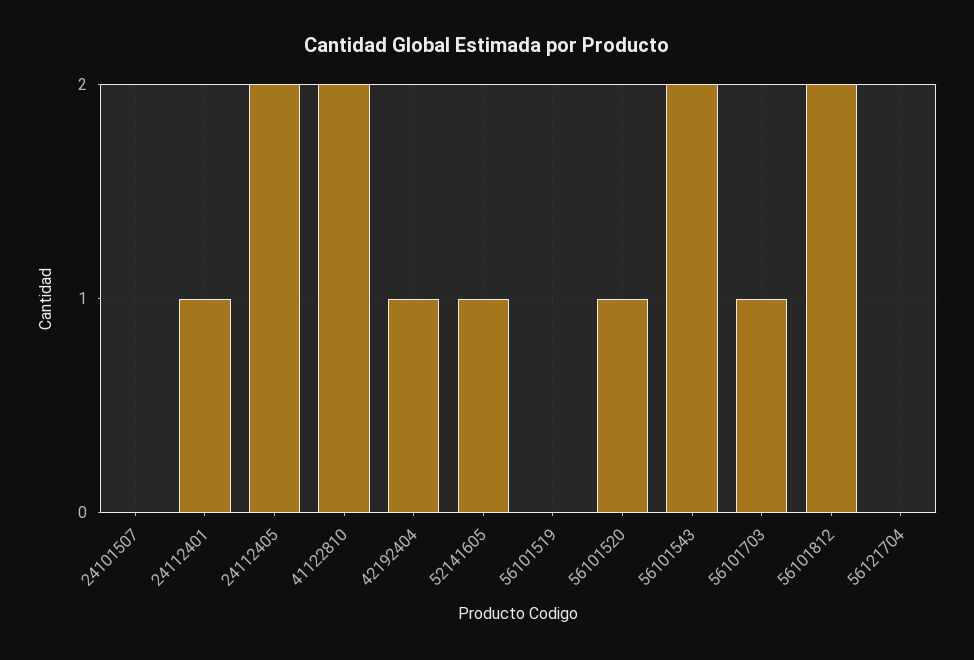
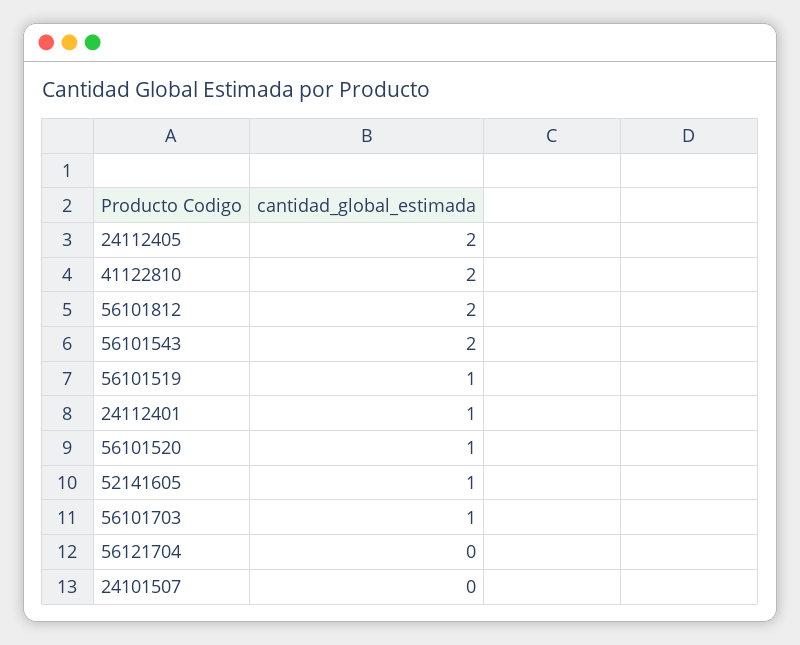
42192404: 1 -> none
56101519: 0 -> 1

